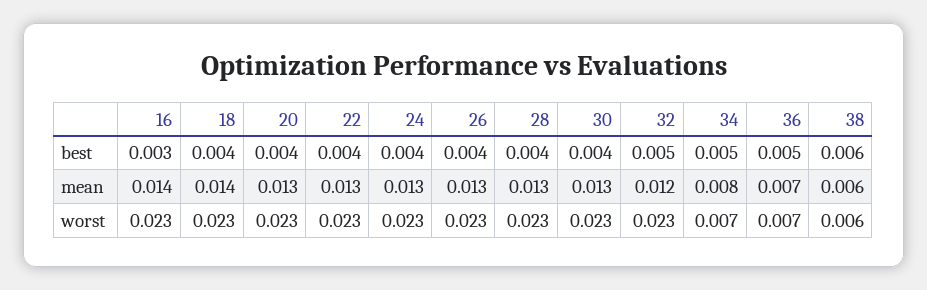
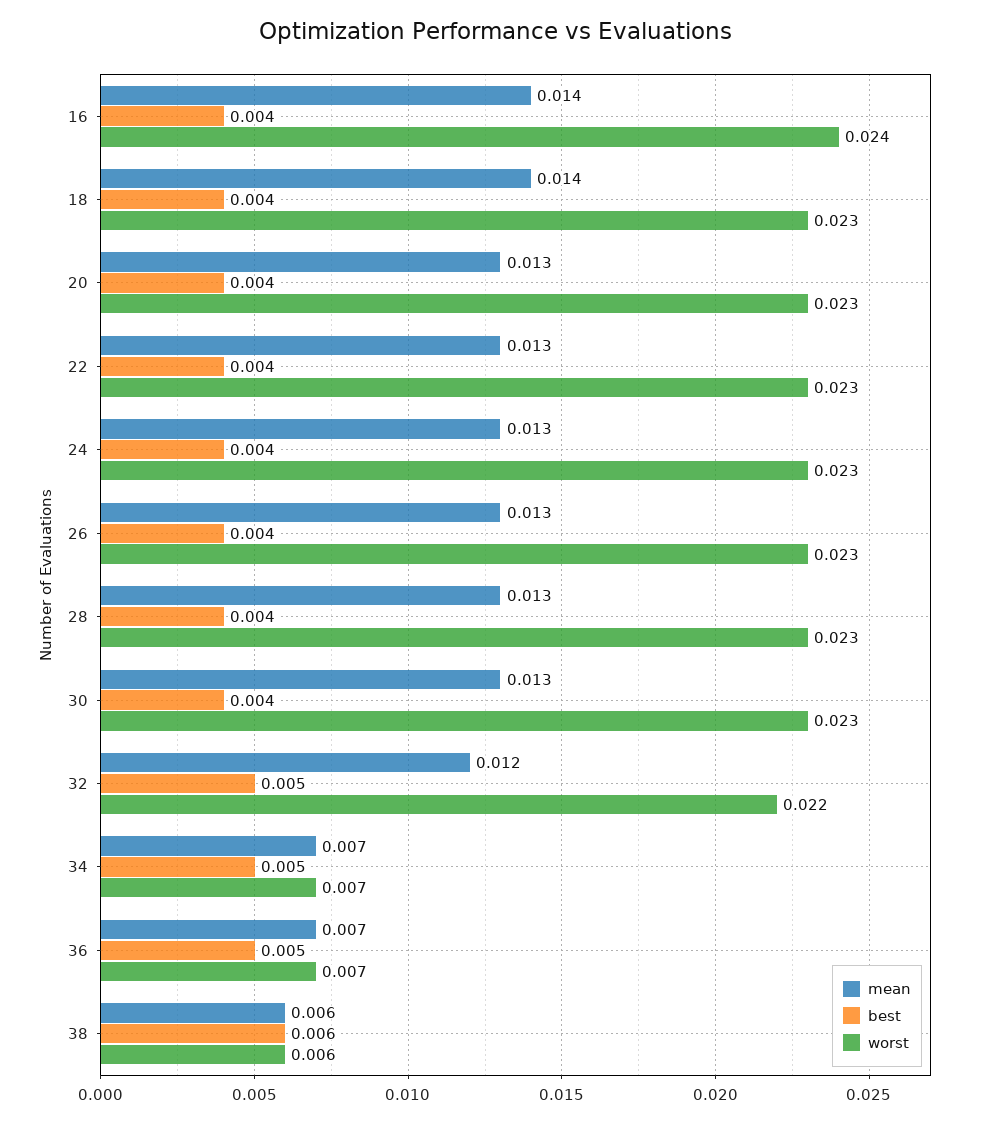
best, 16: 0.003 -> 0.004
mean, 34: 0.008 -> 0.007
worst, 16: 0.023 -> 0.024
worst, 32: 0.023 -> 0.022

